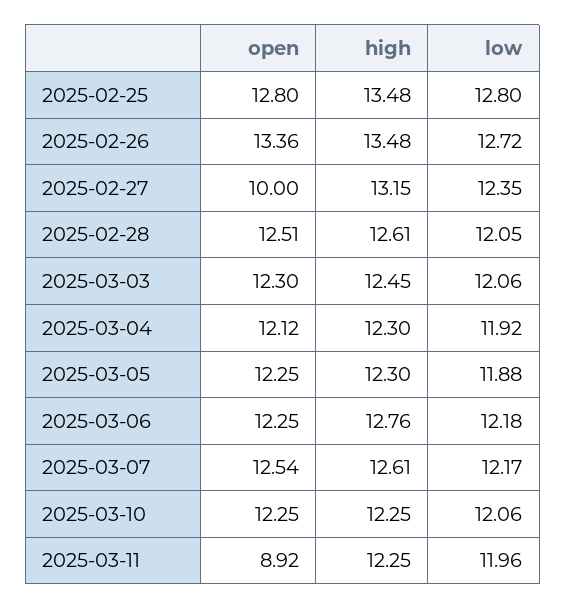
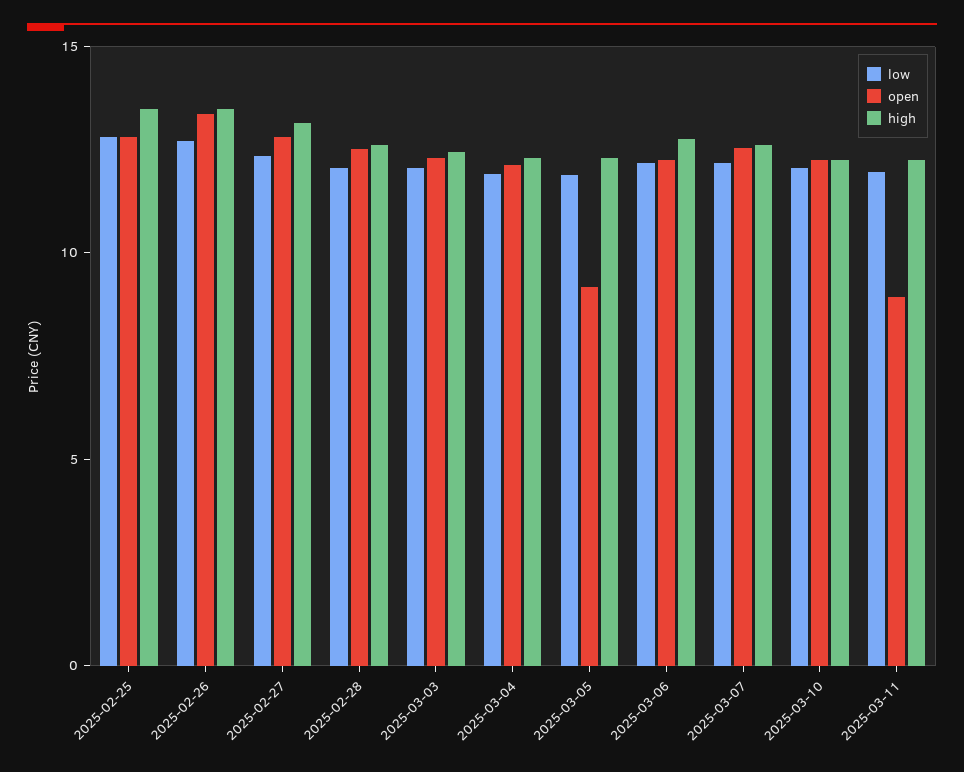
open, 2025-02-27: 10 -> 13
open, 2025-03-05: 12.25 -> 9

